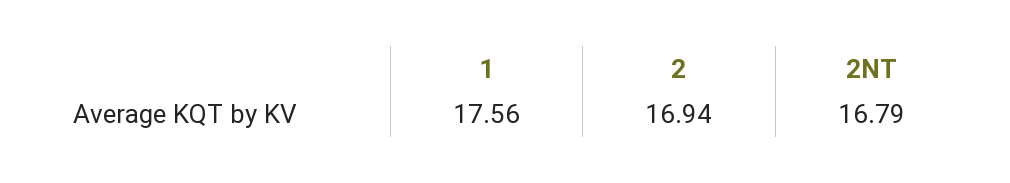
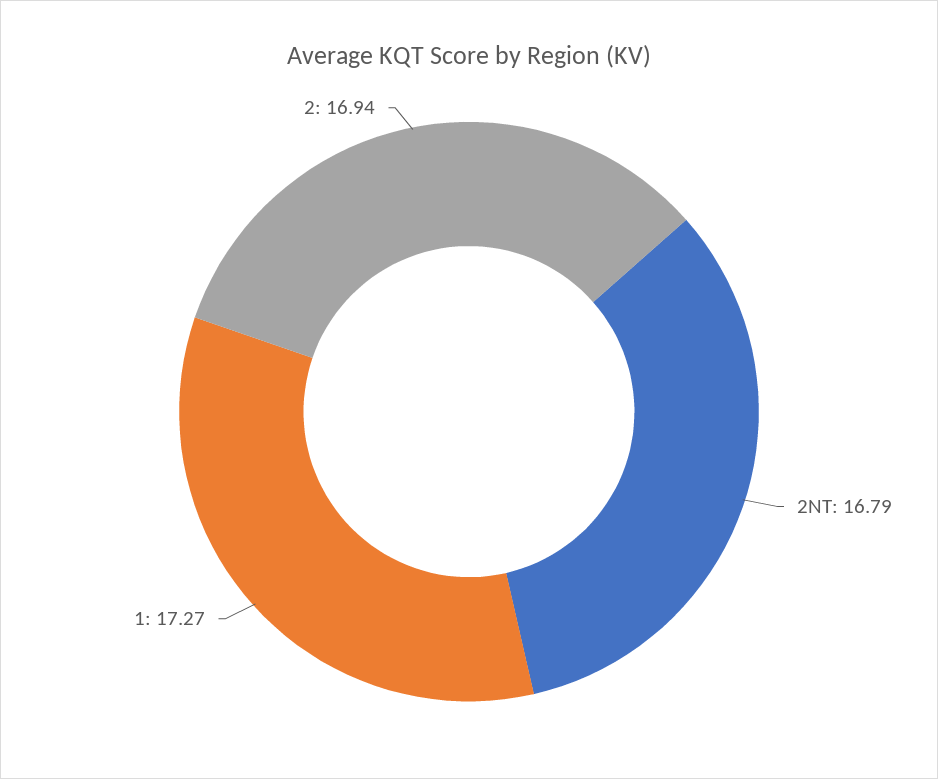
1: 17.56 -> 17.27

